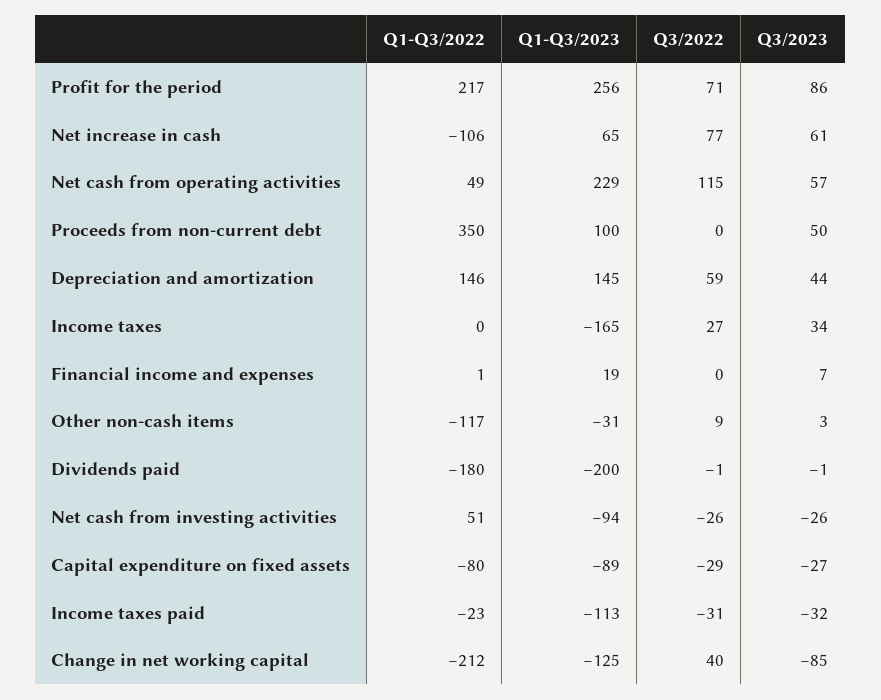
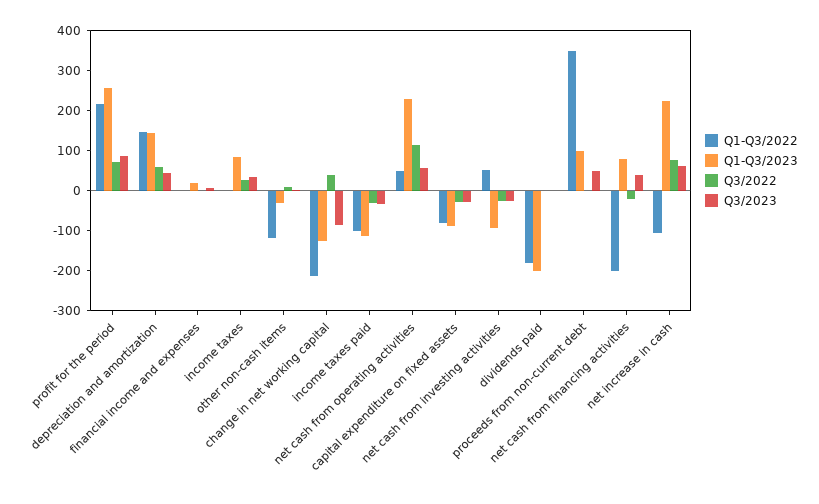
Q1-Q3/2023, Net increase in cash: 65 -> 220
Q1-Q3/2023, Income taxes: -165 -> 80
Q1-Q3/2022, Income taxes paid: -23 -> -100
Q1-Q3/2022, net cash from financing activities: none -> -200
Q1-Q3/2023, net cash from financing activities: none -> 80
Q3/2022, net cash from financing activities: none -> -20
Q3/2023, net cash from financing activities: none -> 40

